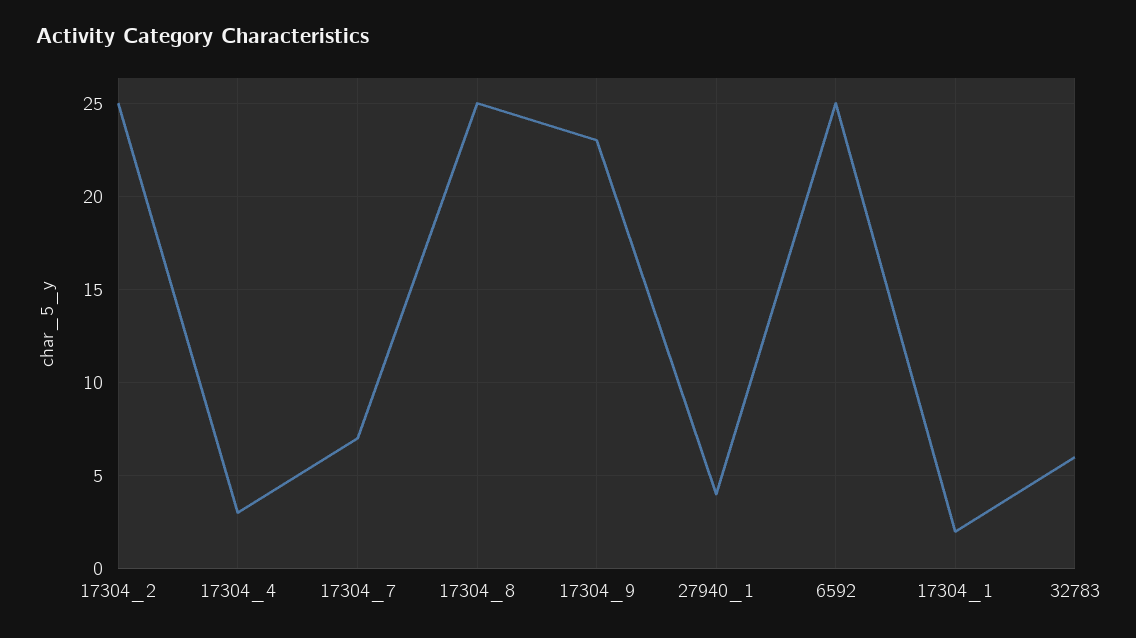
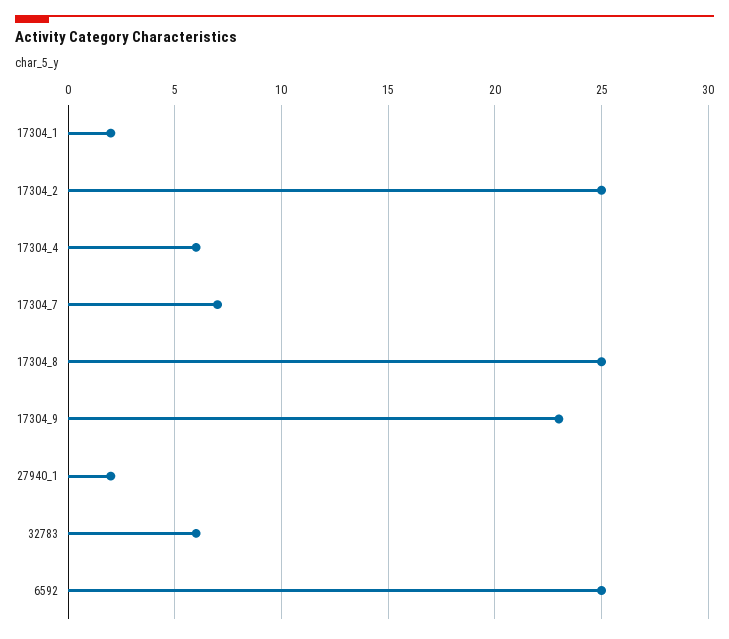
17304_4: 3 -> 6
27940_1: 4 -> 2

